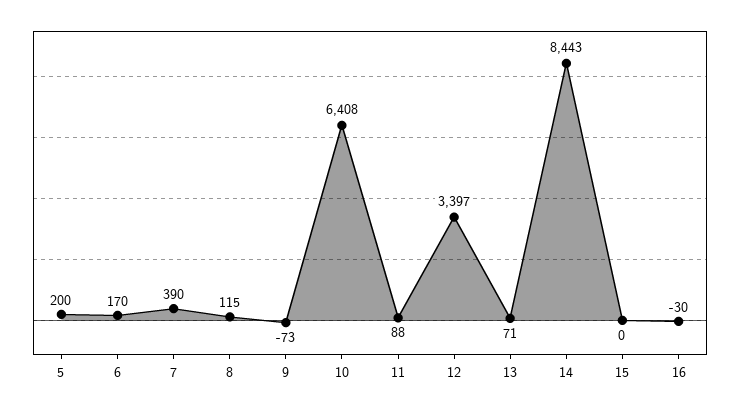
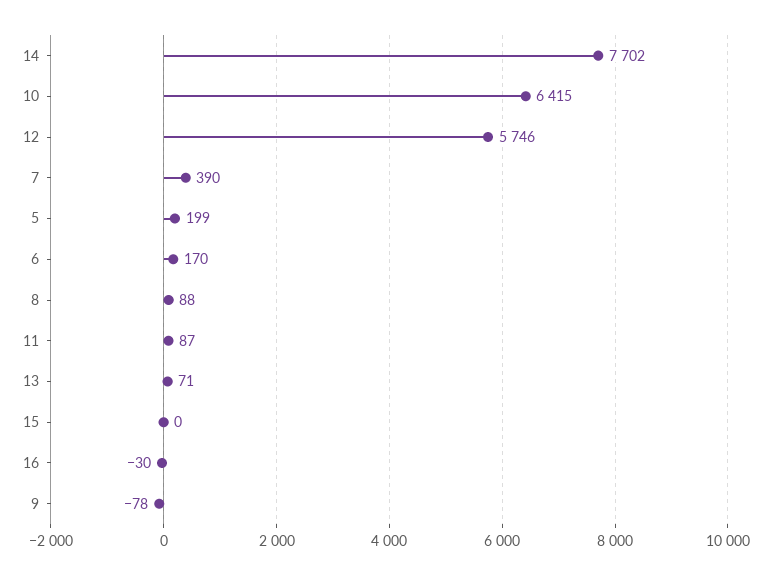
5: 200 -> 199
8: 115 -> 88
9: -73 -> -78
10: 6408 -> 6415
11: 88 -> 87
12: 3397 -> 5746
14: 8443 -> 7702

